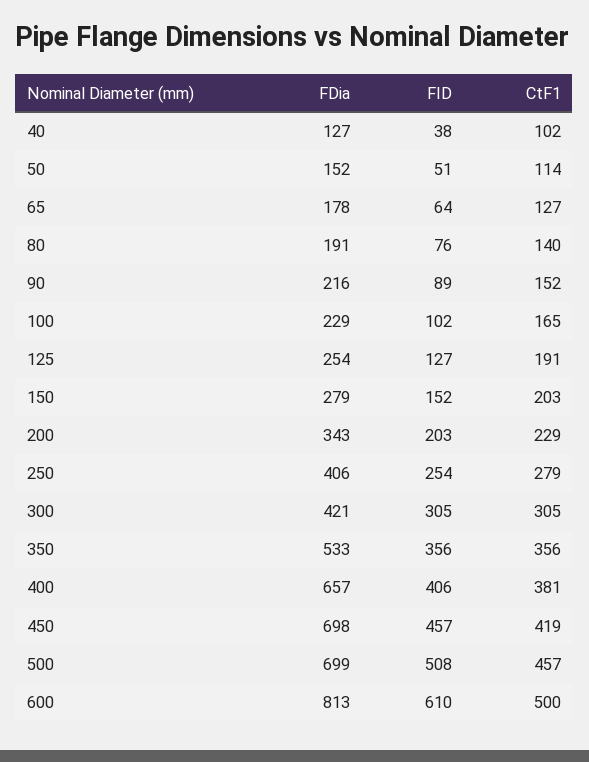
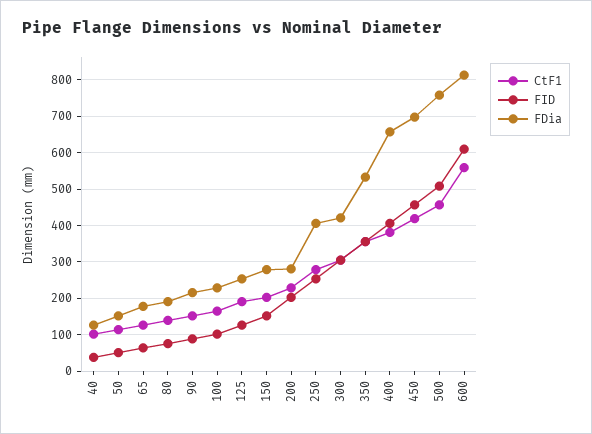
FDia, 200: 343 -> 280
FDia, 500: 699 -> 760
CtF1, 600: 500 -> 560

